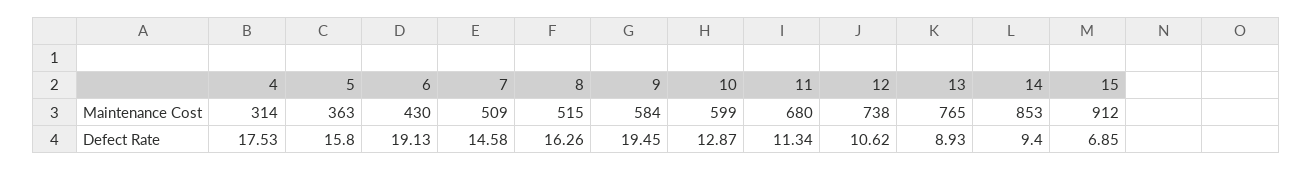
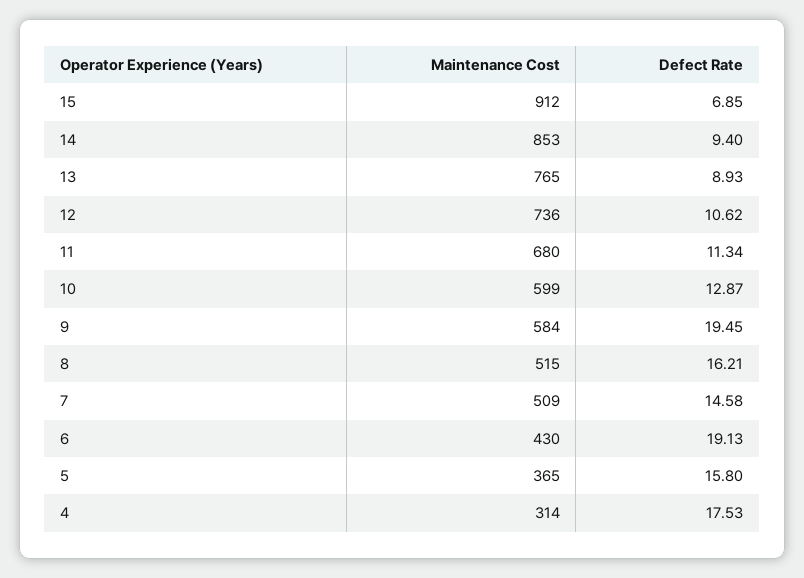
5, Maintenance Cost: 363 -> 365
12, Maintenance Cost: 738 -> 736
8, Defect Rate: 16.26 -> 16.21

